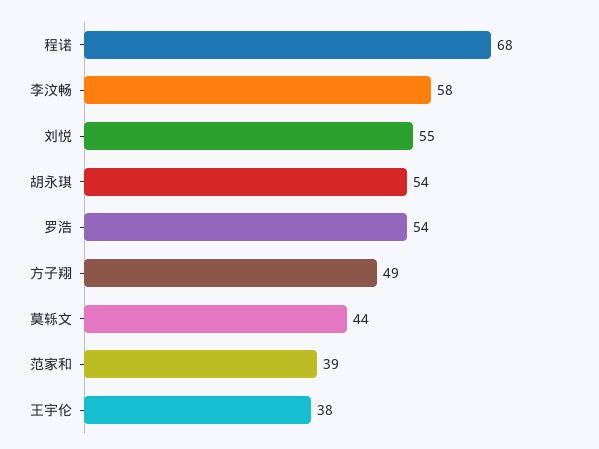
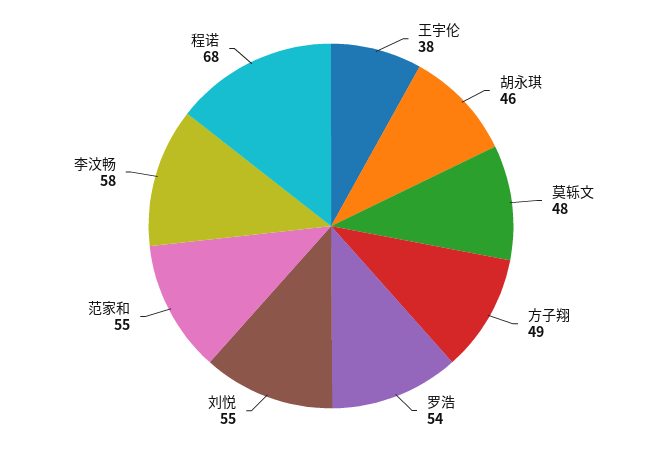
胡永琪: 54 -> 46
莫轹文: 44 -> 48
范家和: 39 -> 55

